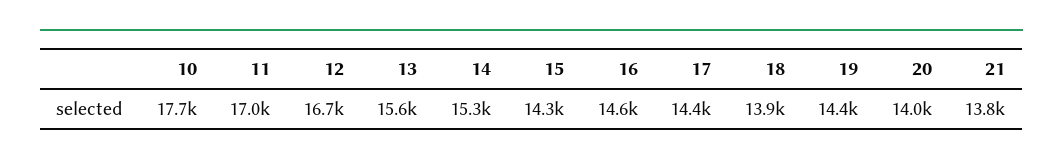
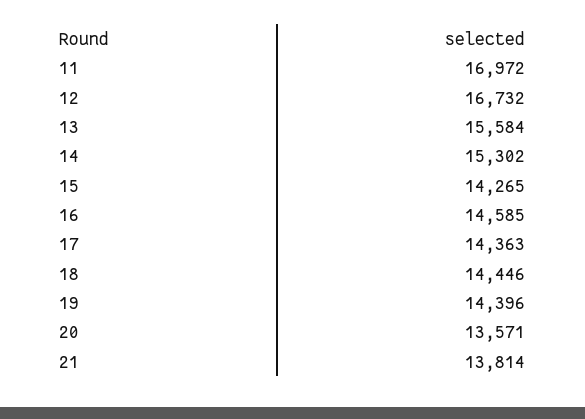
10: 17700 -> none
18: 13900 -> 14446
20: 14000 -> 13571

